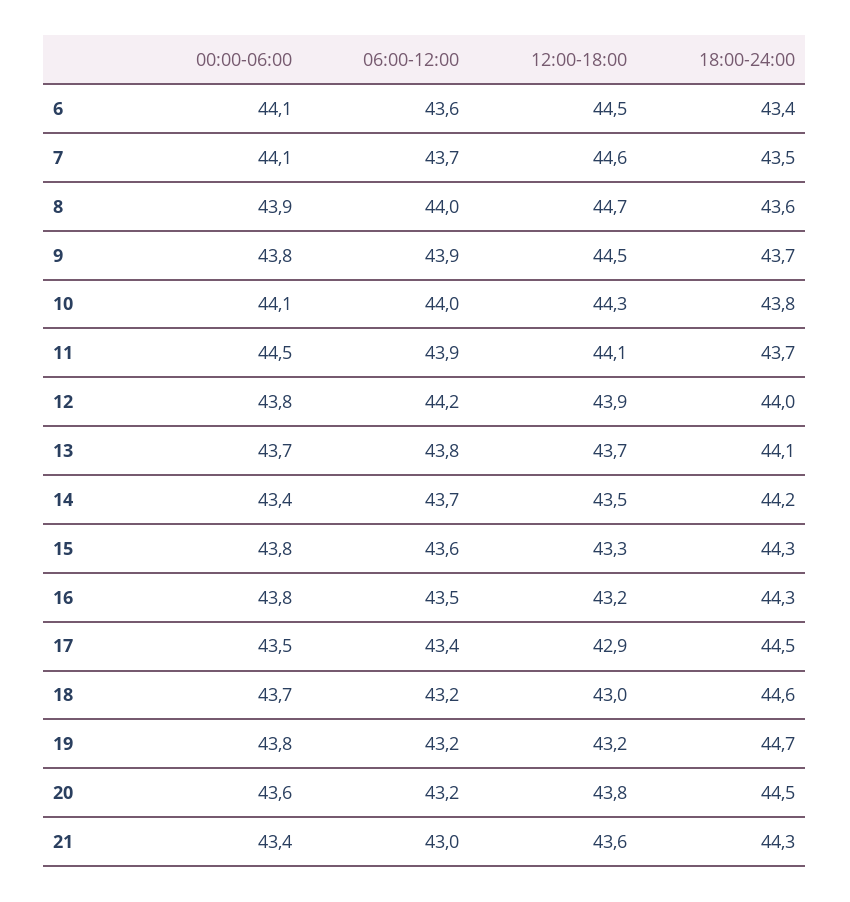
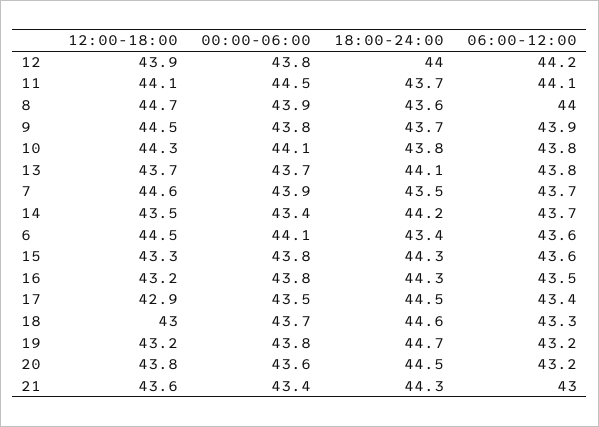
00:00-06:00, 7: 44.1 -> 43.9
06:00-12:00, 10: 44 -> 43.8
06:00-12:00, 11: 43.9 -> 44.1
06:00-12:00, 18: 43.2 -> 43.3

